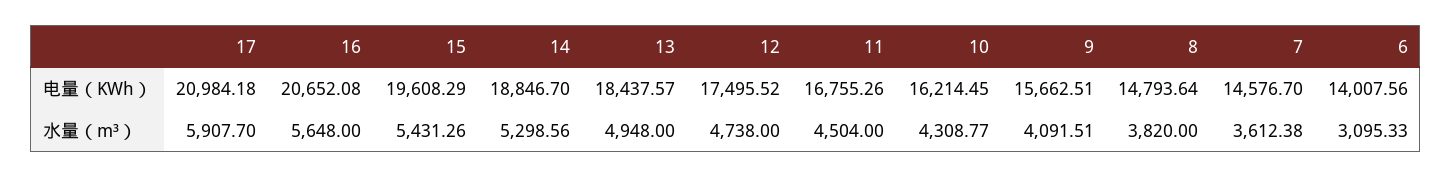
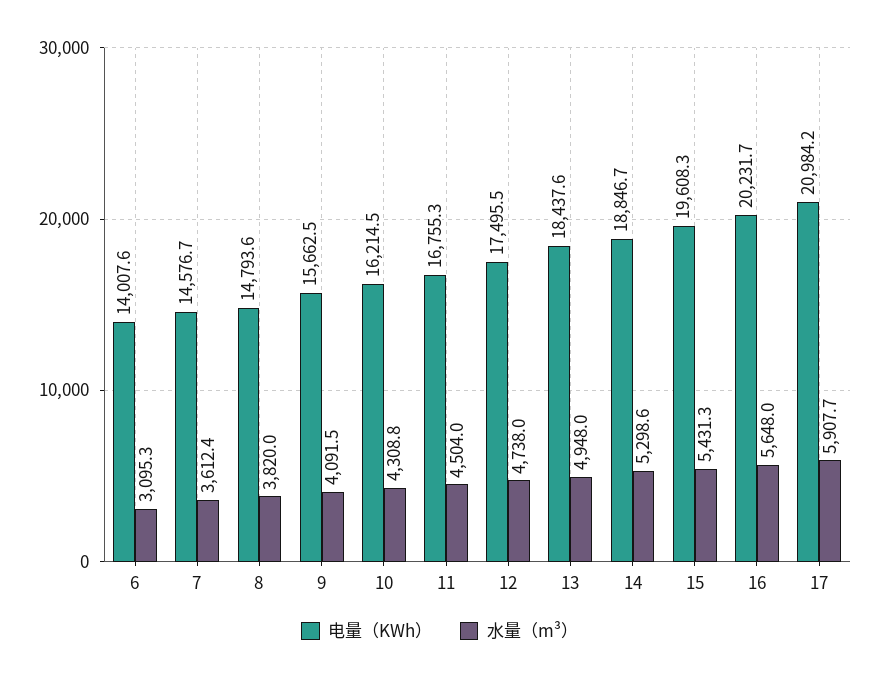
电量（KWh）, 16: 20652.08 -> 20231.7

